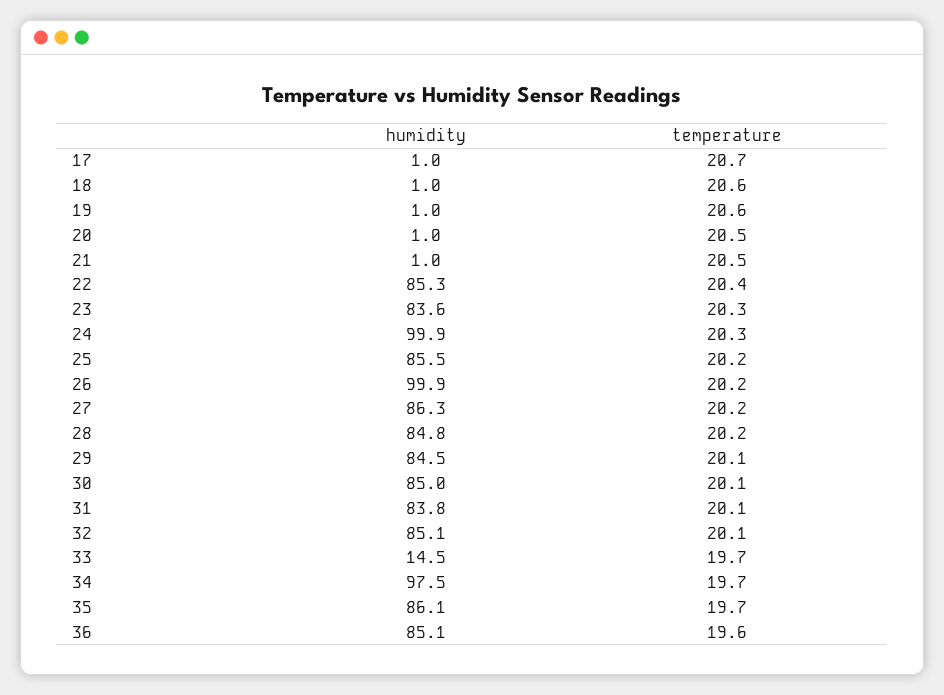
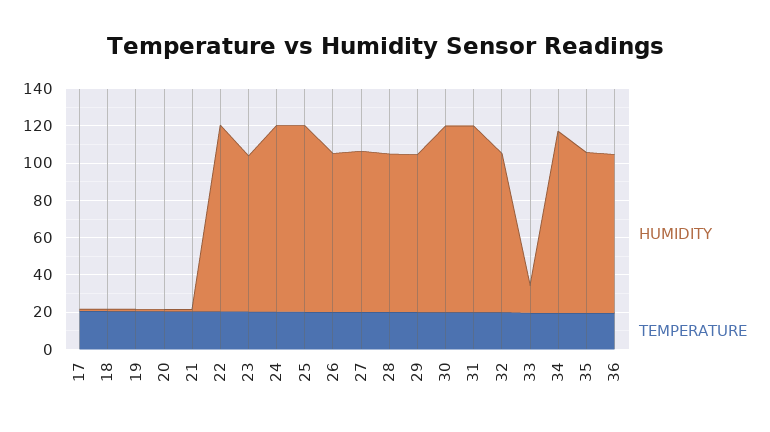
humidity, 22: 85.3 -> 100
humidity, 25: 85.5 -> 100
humidity, 26: 99.9 -> 85
humidity, 30: 85 -> 100
humidity, 31: 83.8 -> 100

